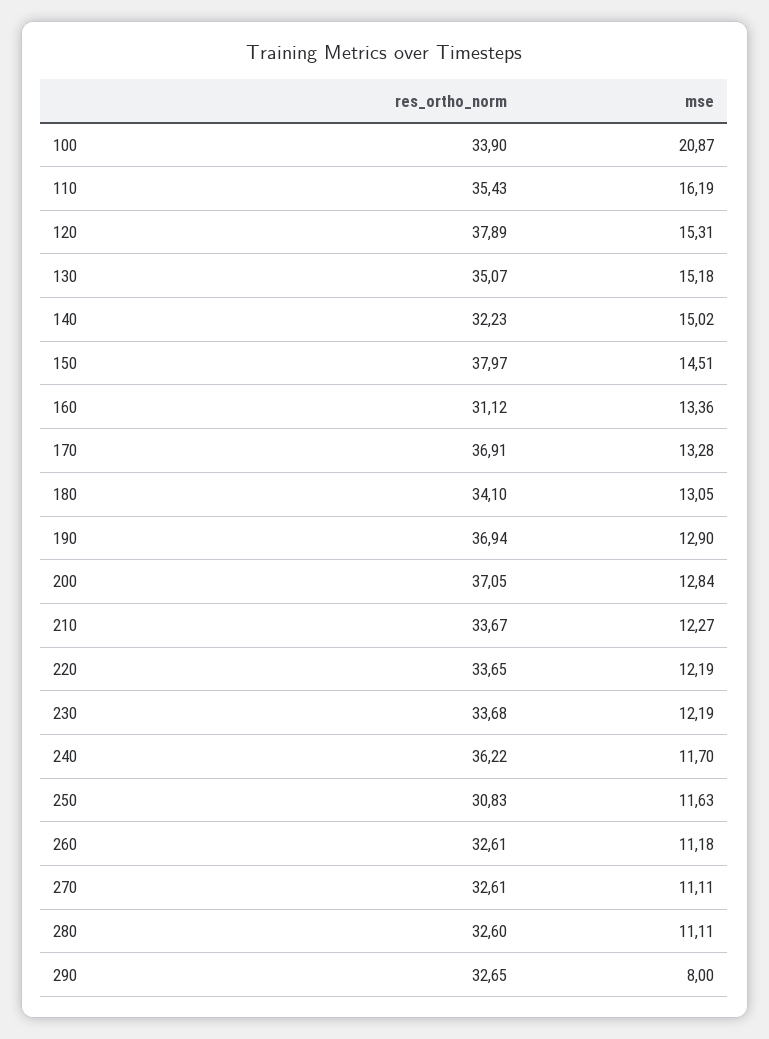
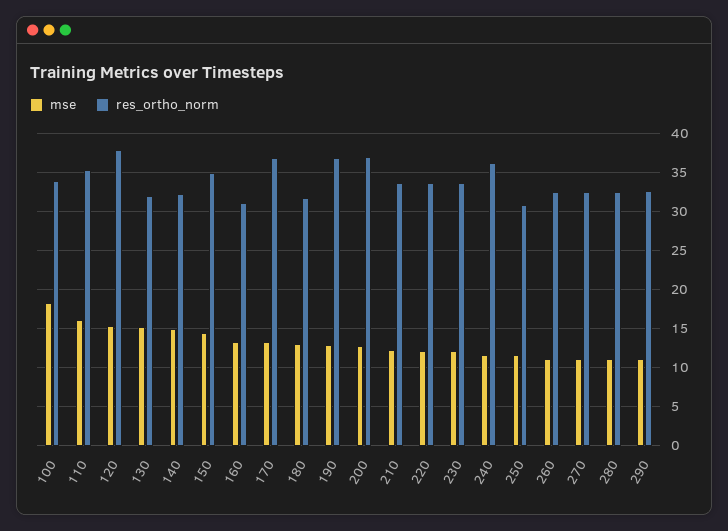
mse, 100: 20.87 -> 18
res_ortho_norm, 130: 35.07 -> 32
res_ortho_norm, 150: 37.97 -> 35
res_ortho_norm, 180: 34.1 -> 32
mse, 290: 8 -> 11

